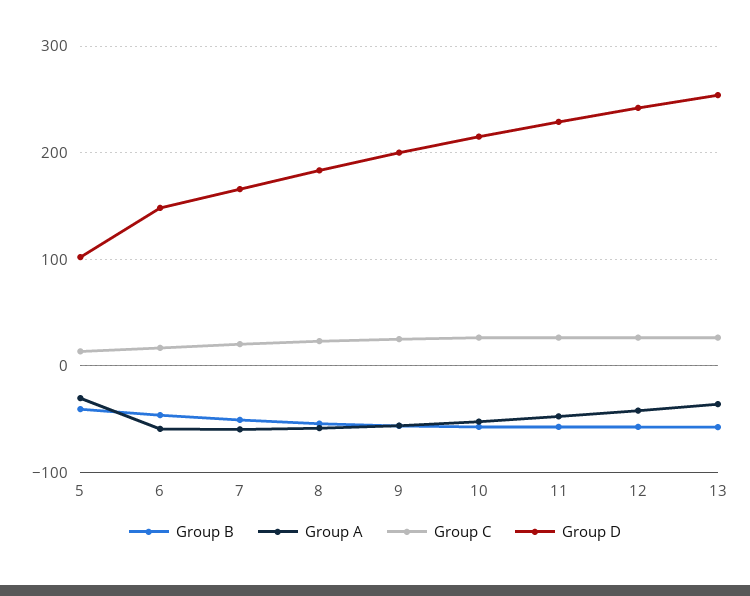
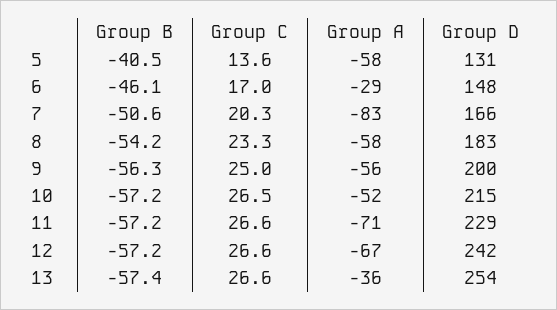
Group A, 5: -30 -> -58
Group D, 5: 100 -> 131
Group A, 6: -60 -> -29
Group A, 7: -60 -> -83
Group A, 11: -50 -> -71
Group A, 12: -40 -> -67

